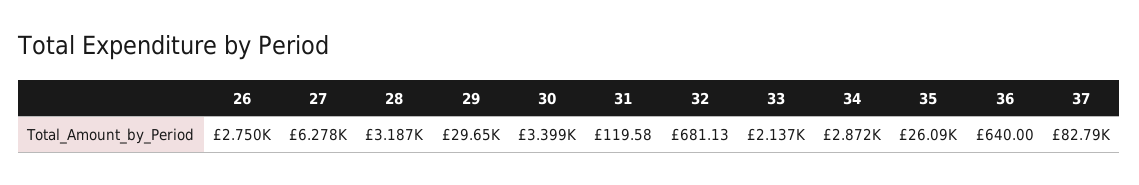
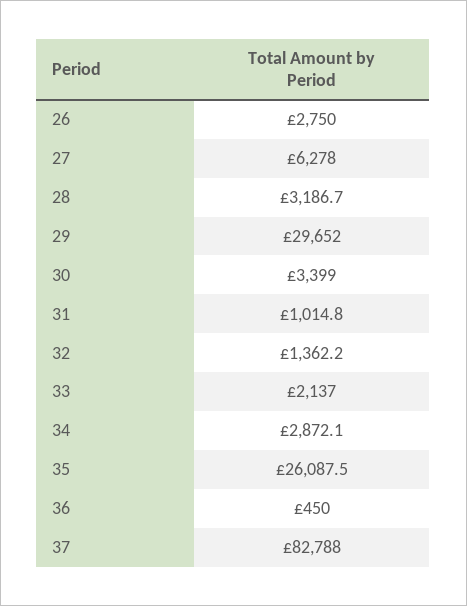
31: 119.58 -> 1014.8
32: 681.13 -> 1362.2
36: 640 -> 450

